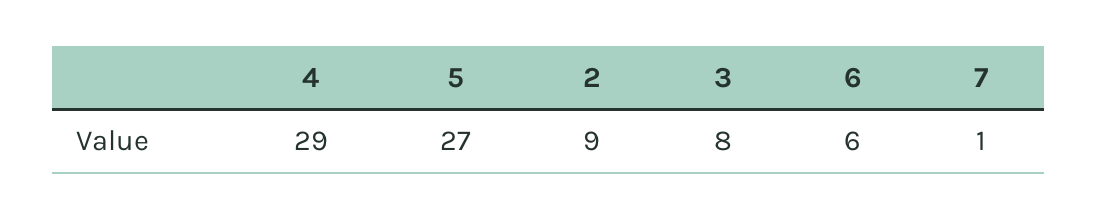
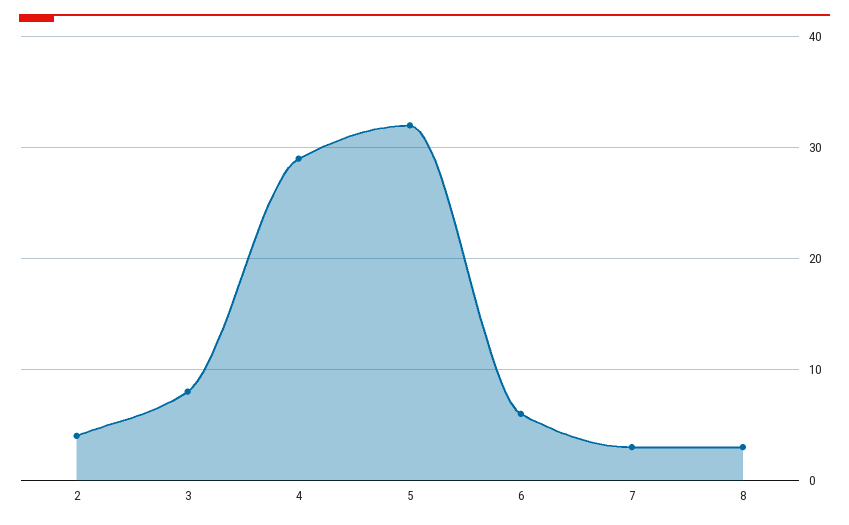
5: 27 -> 32
2: 9 -> 4
7: 1 -> 3
8: none -> 3

